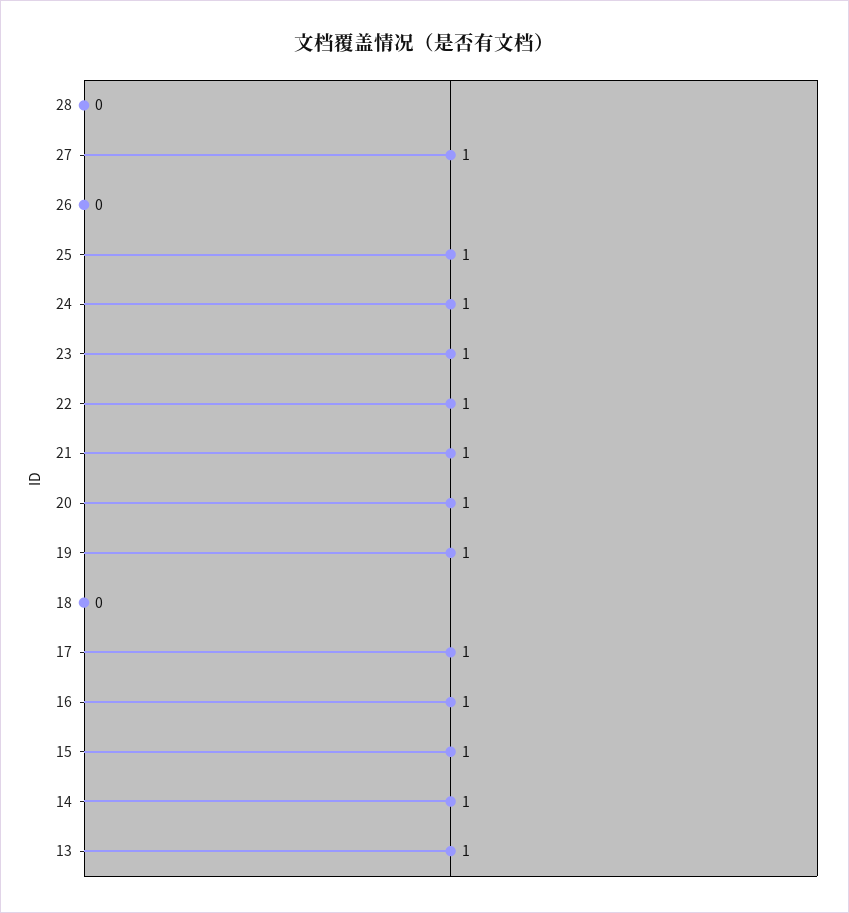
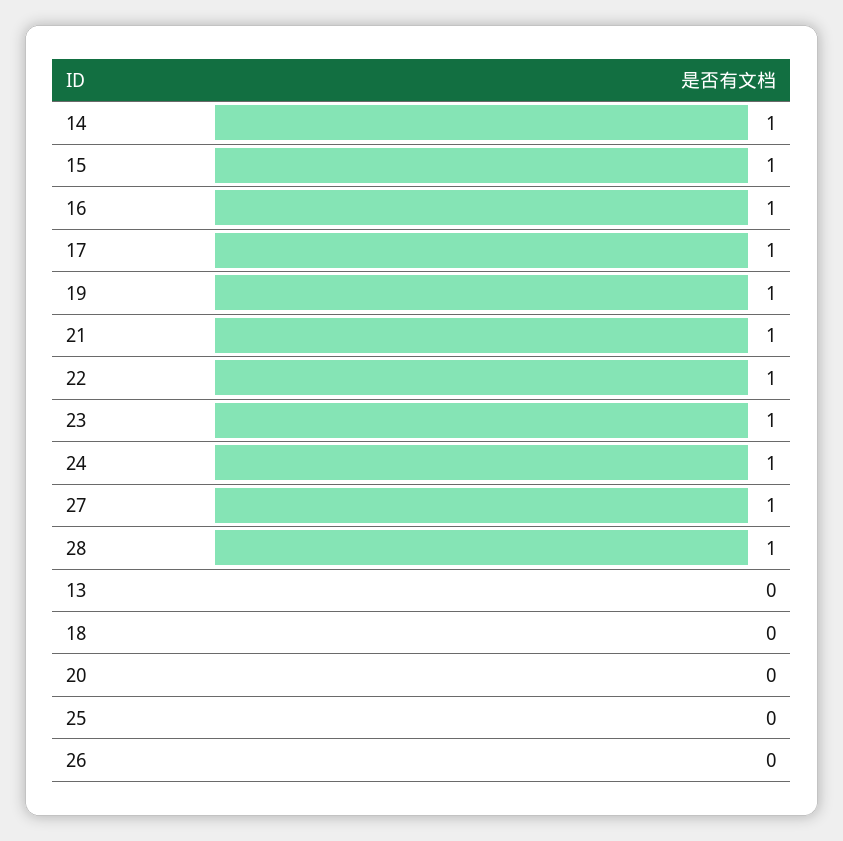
28: 0 -> 1
25: 1 -> 0
20: 1 -> 0
13: 1 -> 0

